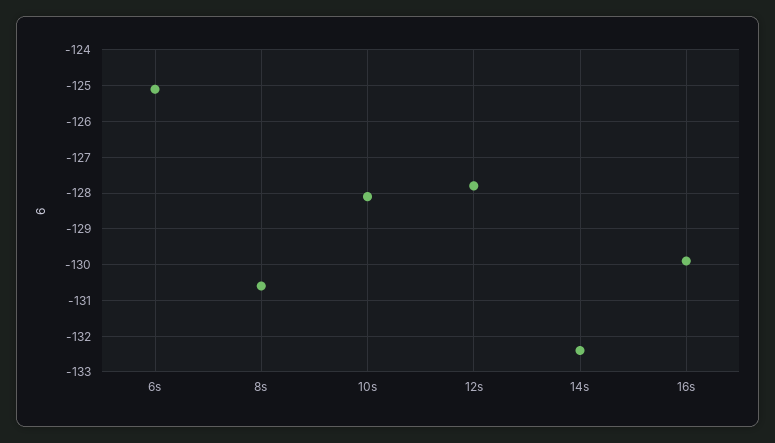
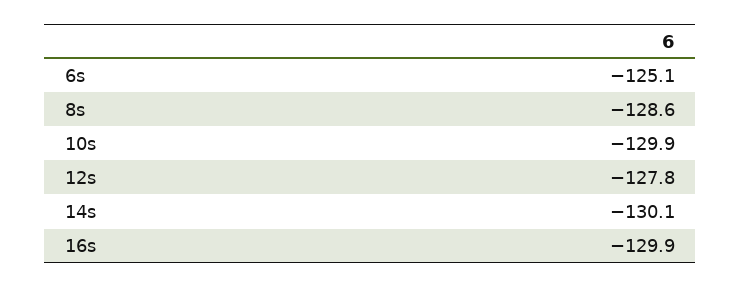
8s: -130.5 -> -128.6
10s: -128 -> -129.9
14s: -132.5 -> -130.1

